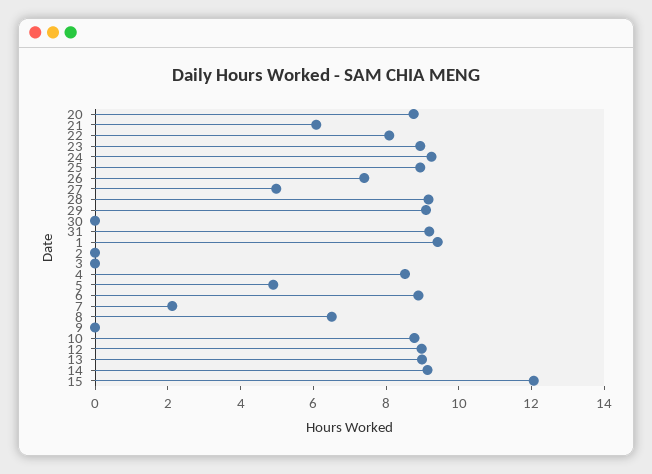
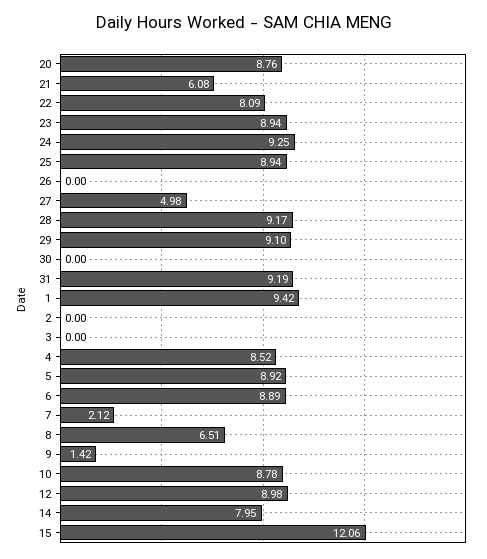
26: 7.5 -> 0
5: 5 -> 8.92
9: 0 -> 1.42
13: 9 -> none
14: 9 -> 7.95

